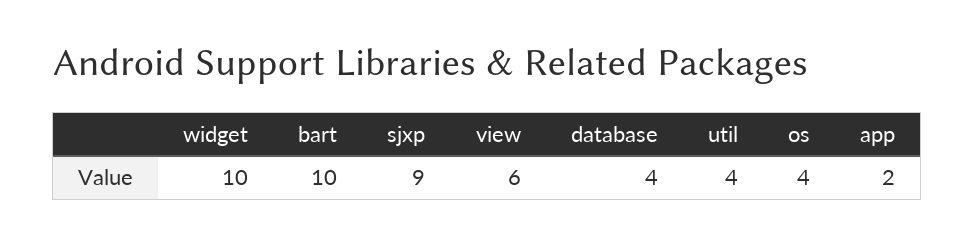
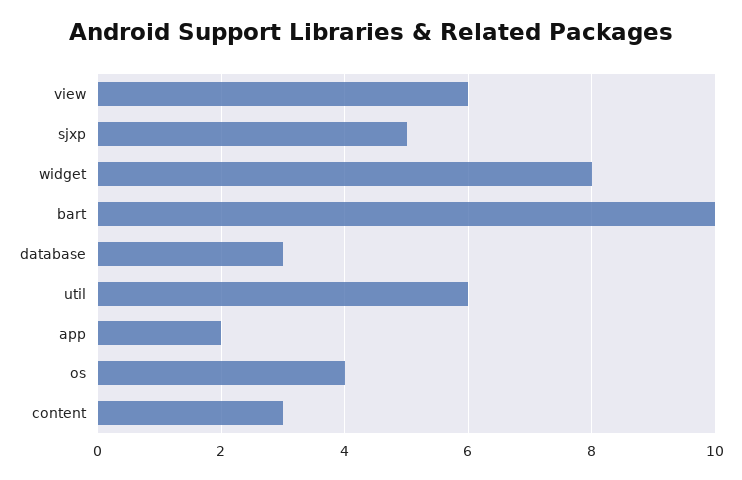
widget: 10 -> 8
sjxp: 9 -> 5
database: 4 -> 3
util: 4 -> 6
content: none -> 3

